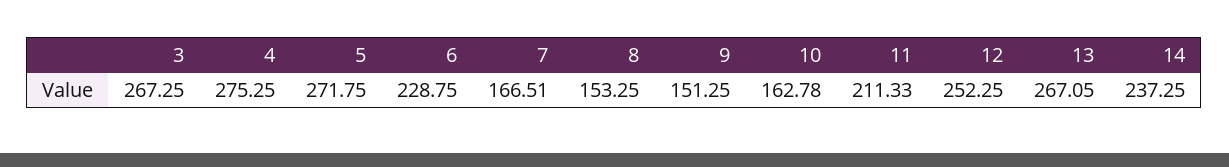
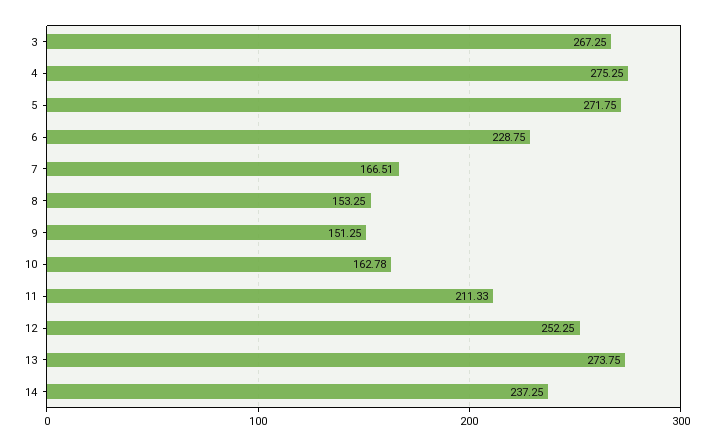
13: 267.05 -> 273.75

